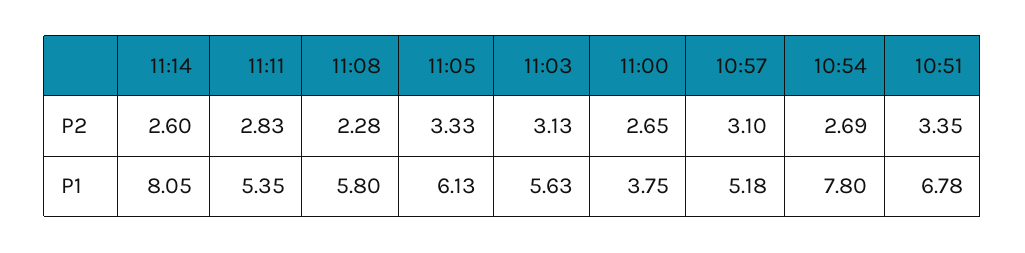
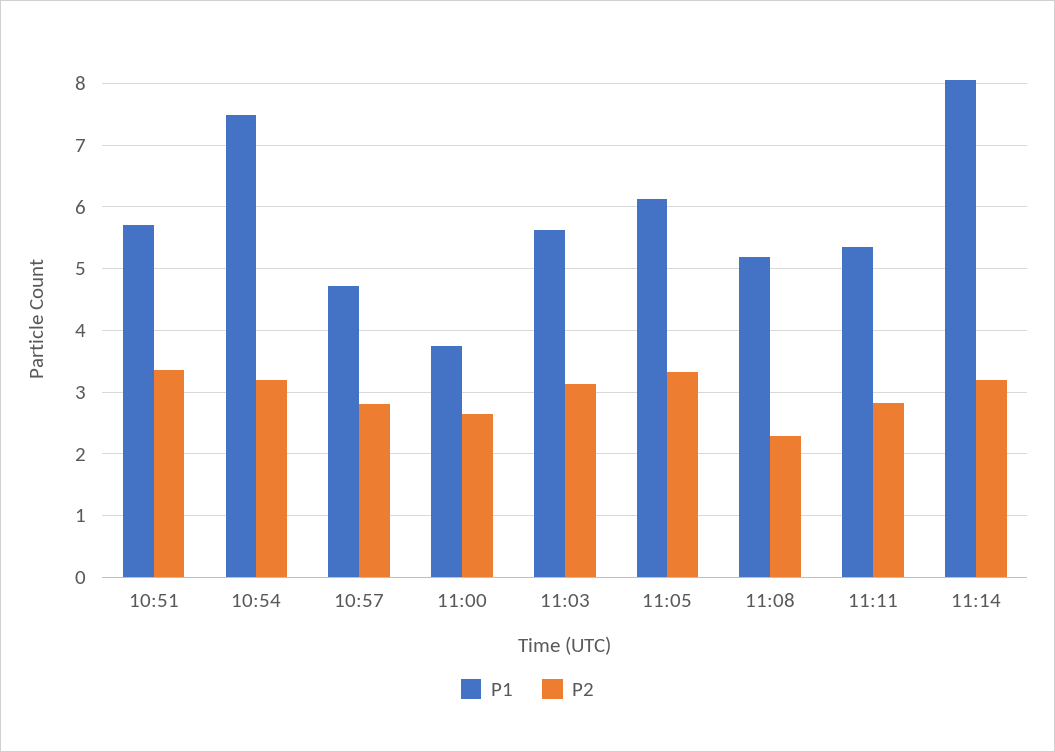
P2, 11:14: 2.6 -> 3.2
P2, 10:57: 3.1 -> 2.8
P2, 10:54: 2.69 -> 3.2
P1, 11:08: 5.8 -> 5.2
P1, 10:57: 5.18 -> 4.7
P1, 10:54: 7.8 -> 7.5
P1, 10:51: 6.78 -> 5.7

